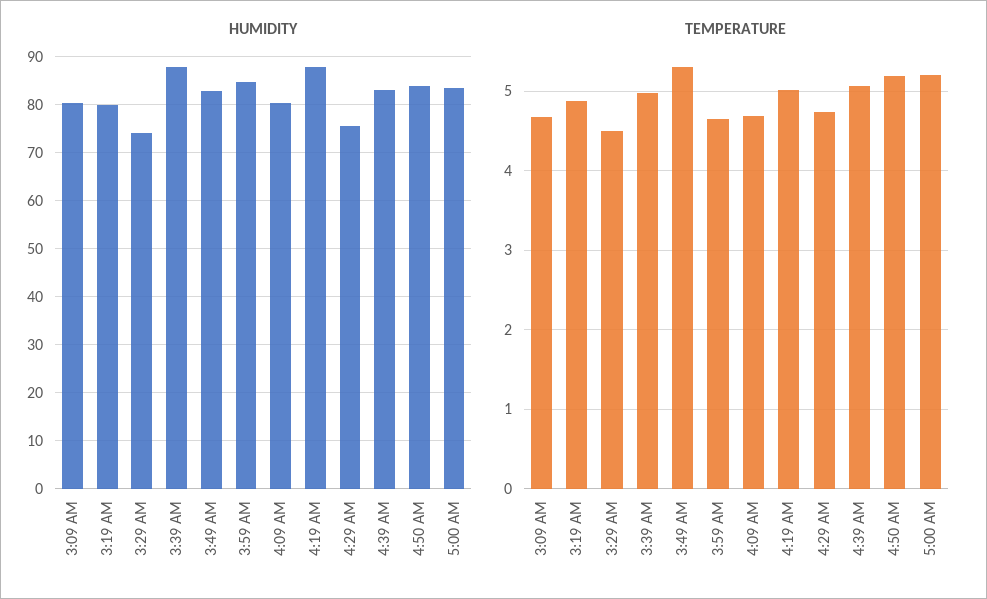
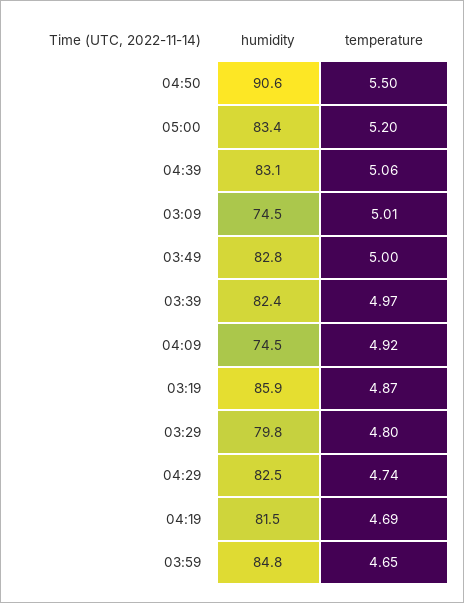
HUMIDITY, 3:09 AM: 80 -> 74.5
HUMIDITY, 3:19 AM: 80 -> 85.9
HUMIDITY, 3:29 AM: 74 -> 79.8
HUMIDITY, 3:39 AM: 88 -> 82.4
HUMIDITY, 4:09 AM: 80 -> 74.5
HUMIDITY, 4:19 AM: 88 -> 81.5
HUMIDITY, 4:29 AM: 76 -> 82.5
HUMIDITY, 4:50 AM: 84 -> 90.6
TEMPERATURE, 3:09 AM: 4.7 -> 5.01
TEMPERATURE, 3:29 AM: 4.5 -> 4.8
TEMPERATURE, 3:49 AM: 5.3 -> 5
TEMPERATURE, 4:09 AM: 4.7 -> 4.92
TEMPERATURE, 4:19 AM: 5 -> 4.69
TEMPERATURE, 4:50 AM: 5.2 -> 5.5

